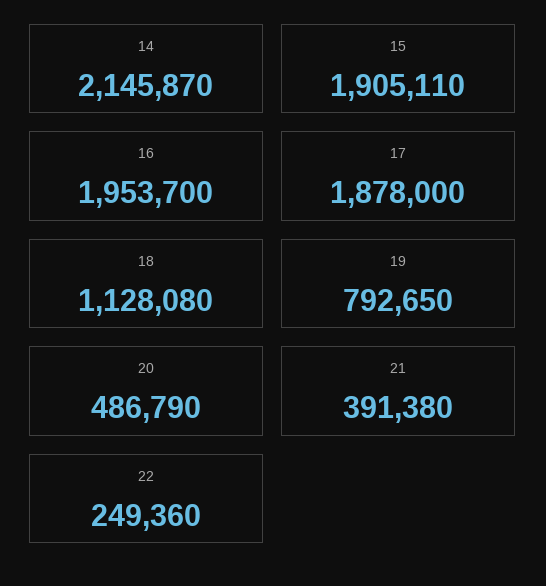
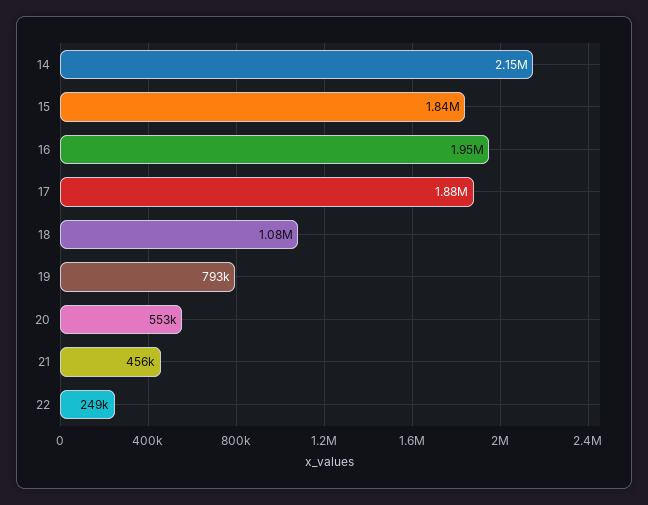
15: 1905110 -> 1840000
18: 1128080 -> 1080000
20: 486790 -> 553000
21: 391380 -> 456000

